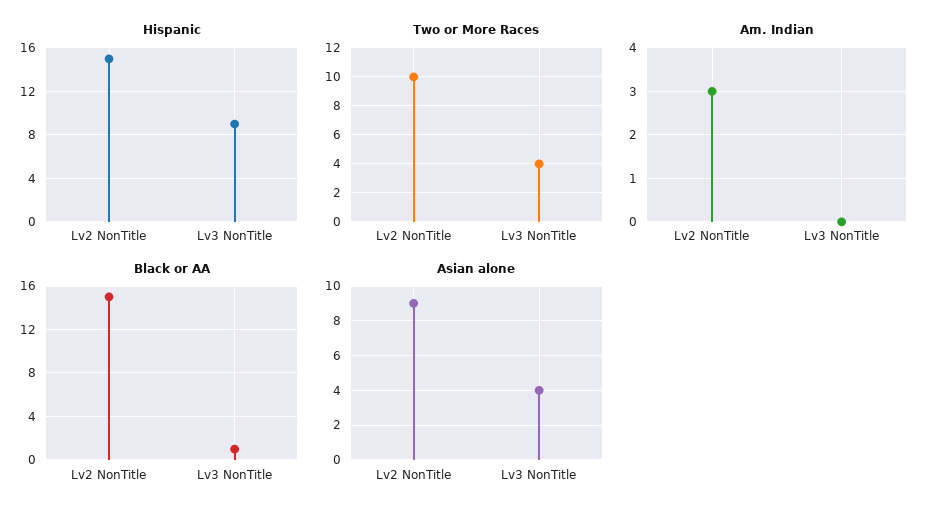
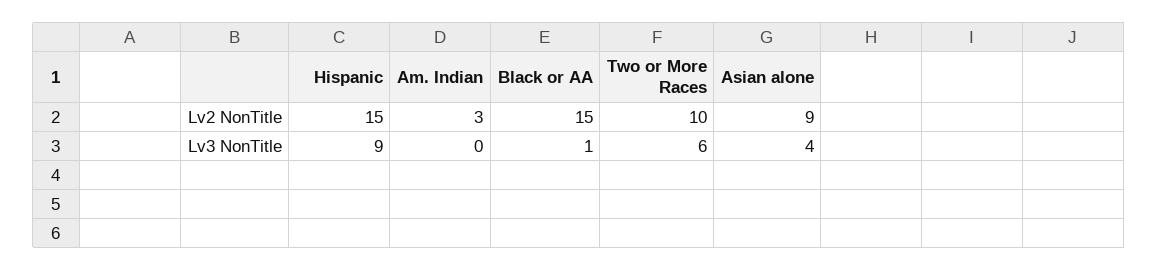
Two or More Races, Lv3 NonTitle: 4 -> 6

